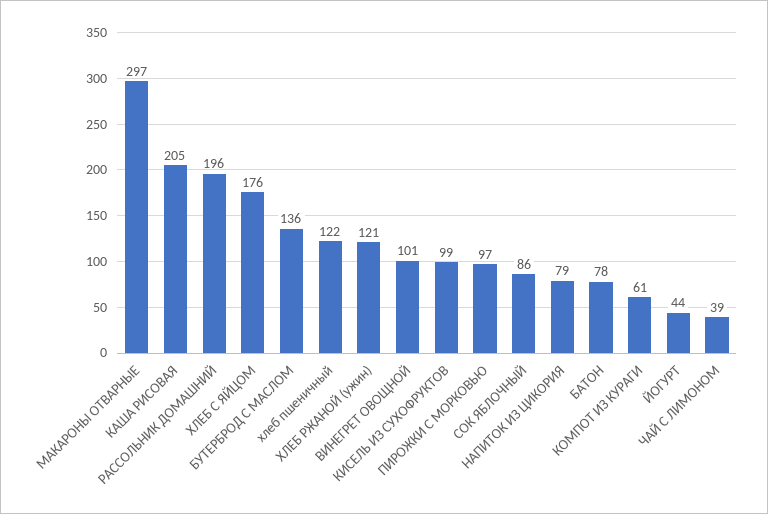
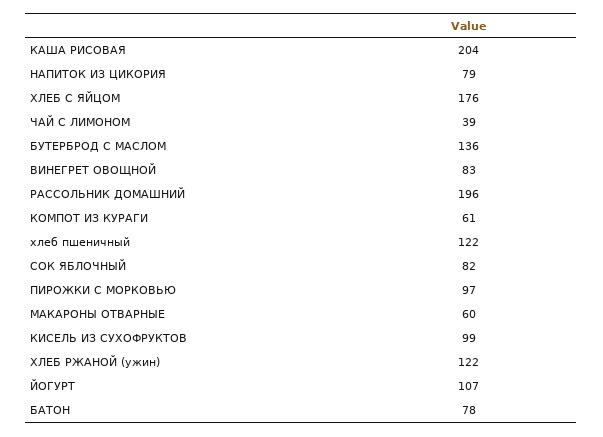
МАКАРОНЫ ОТВАРНЫЕ: 297 -> 60
КАША РИСОВАЯ: 205 -> 204
ХЛЕБ РЖАНОЙ (ужин): 121 -> 122
ВИНЕГРЕТ ОВОЩНОЙ: 101 -> 83
СОК ЯБЛОЧНЫЙ: 86 -> 82
ЙОГУРТ: 44 -> 107

